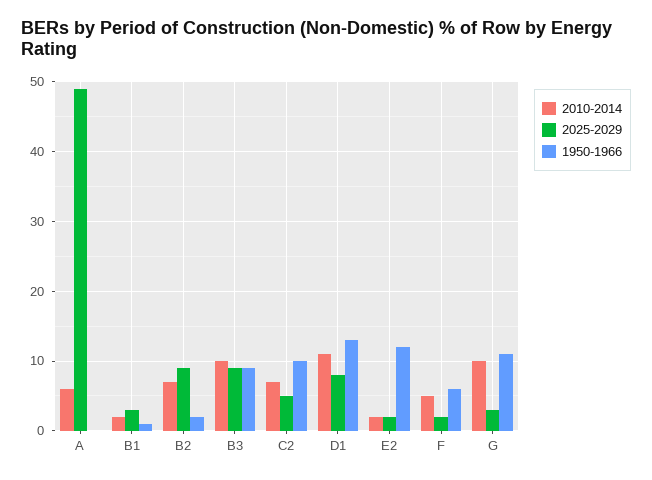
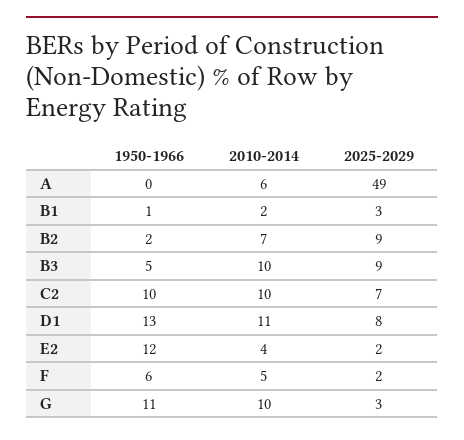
1950-1966, B3: 9 -> 5
2010-2014, C2: 7 -> 10
2025-2029, C2: 5 -> 7
2010-2014, E2: 2 -> 4

